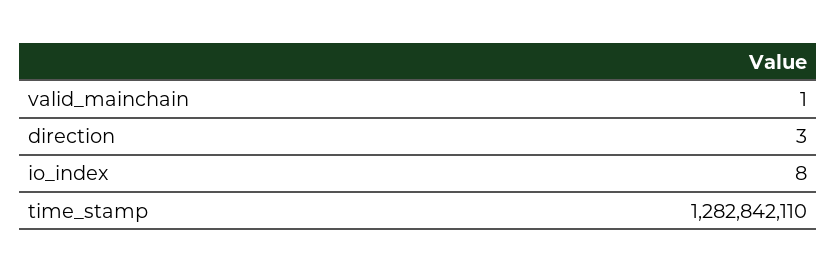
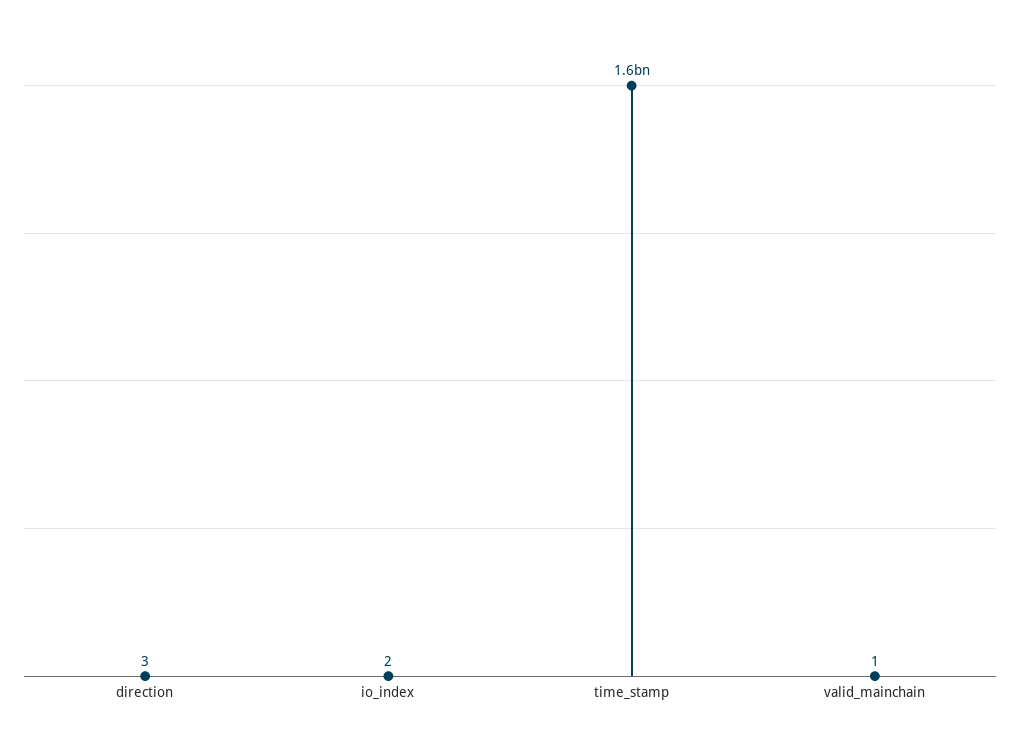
io_index: 8 -> 2
time_stamp: 1282842110 -> 1600000000

